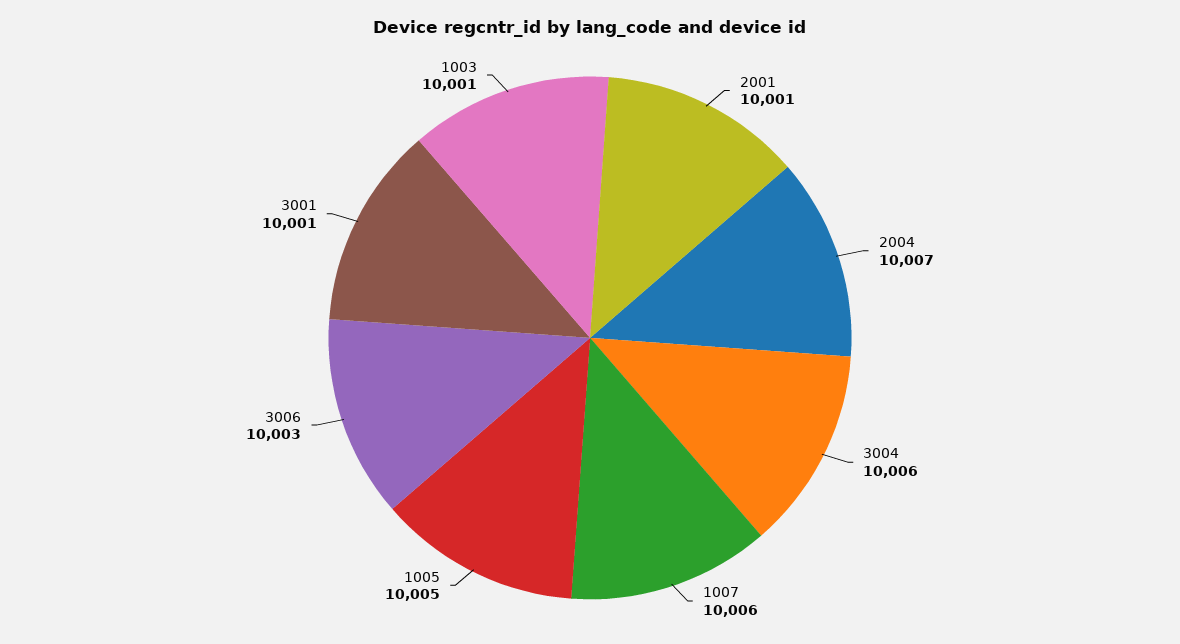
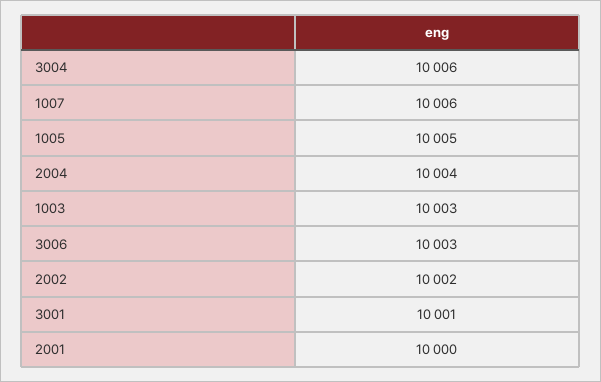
2001: 10001 -> 10000
2004: 10007 -> 10004
1003: 10001 -> 10003
2002: none -> 10002

